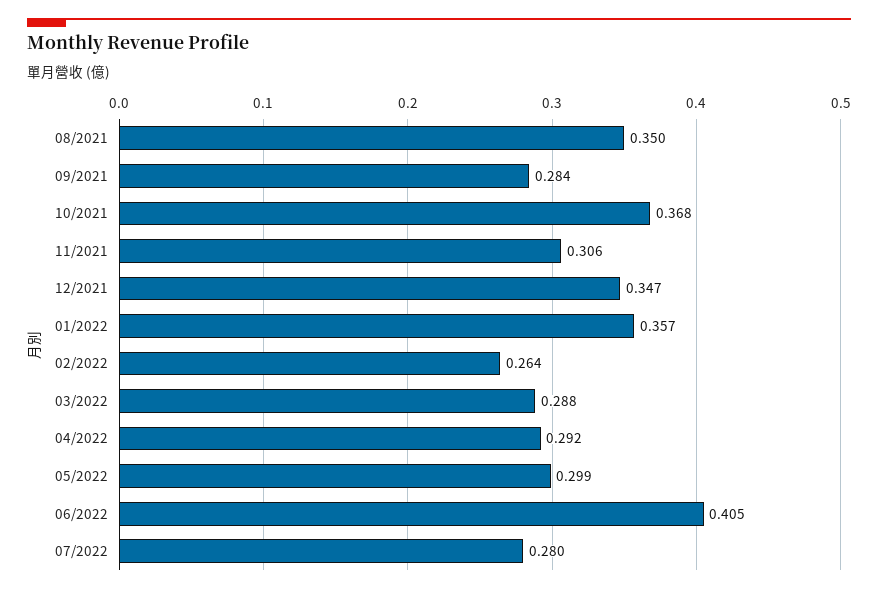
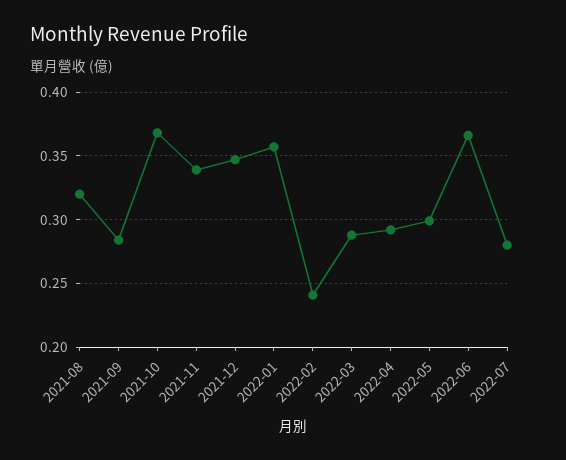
08/2021: 0.35 -> 0.32
11/2021: 0.306 -> 0.34
02/2022: 0.264 -> 0.24
06/2022: 0.405 -> 0.365

